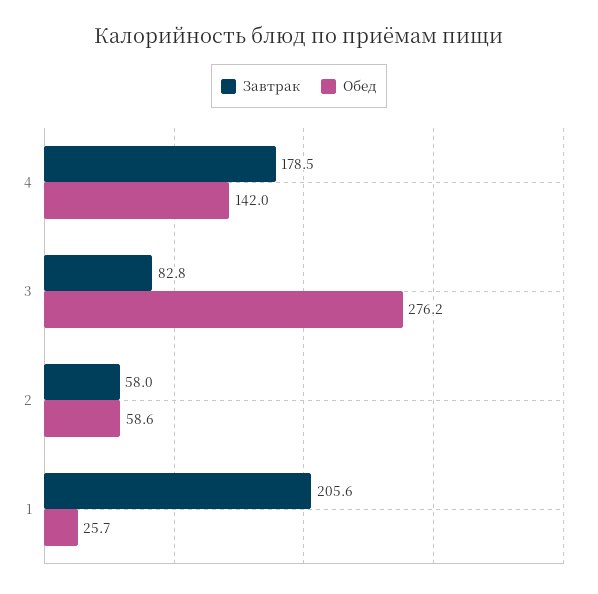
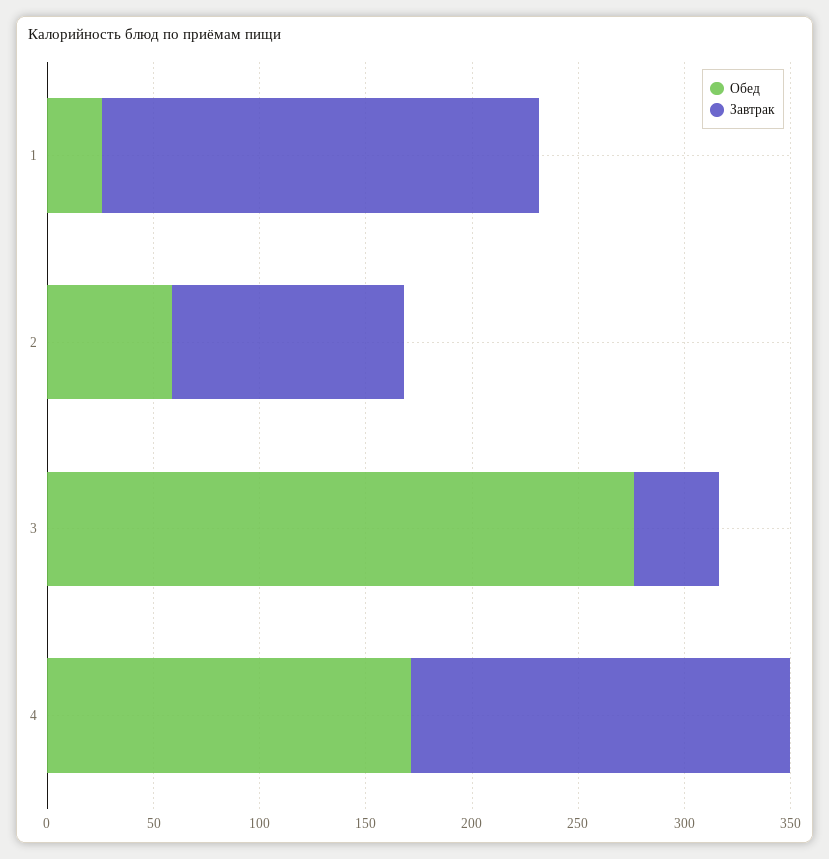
Обед, 4: 142 -> 170
Завтрак, 3: 82.8 -> 40
Завтрак, 2: 58 -> 110

